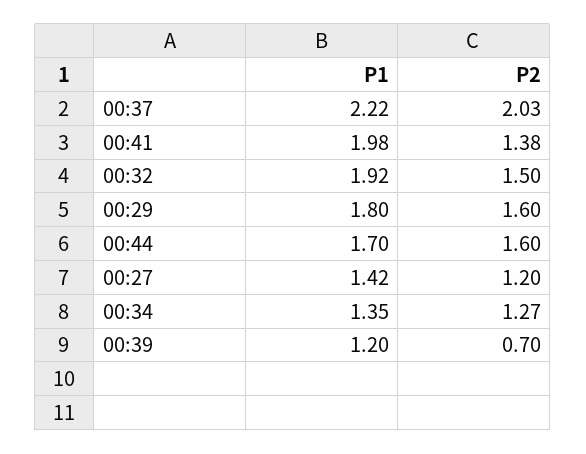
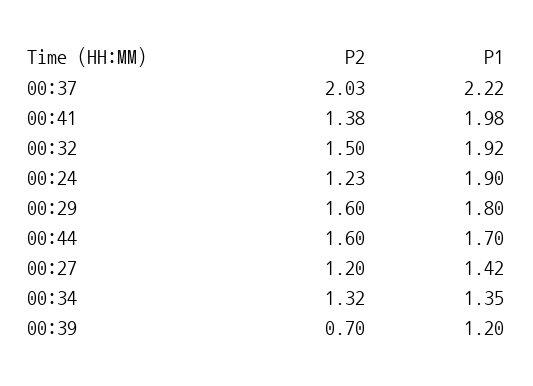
P2, 00:34: 1.27 -> 1.32
P2, 00:24: none -> 1.23
P1, 00:24: none -> 1.9

